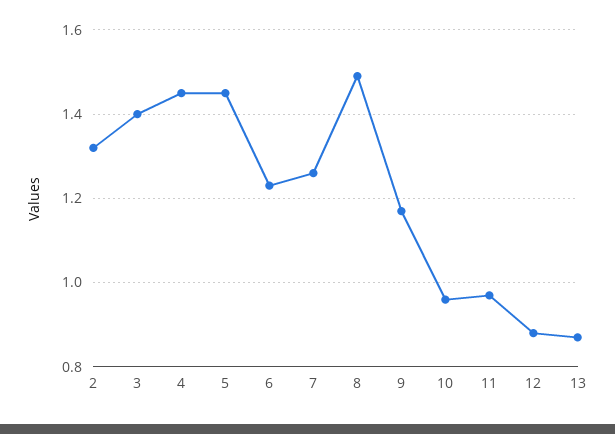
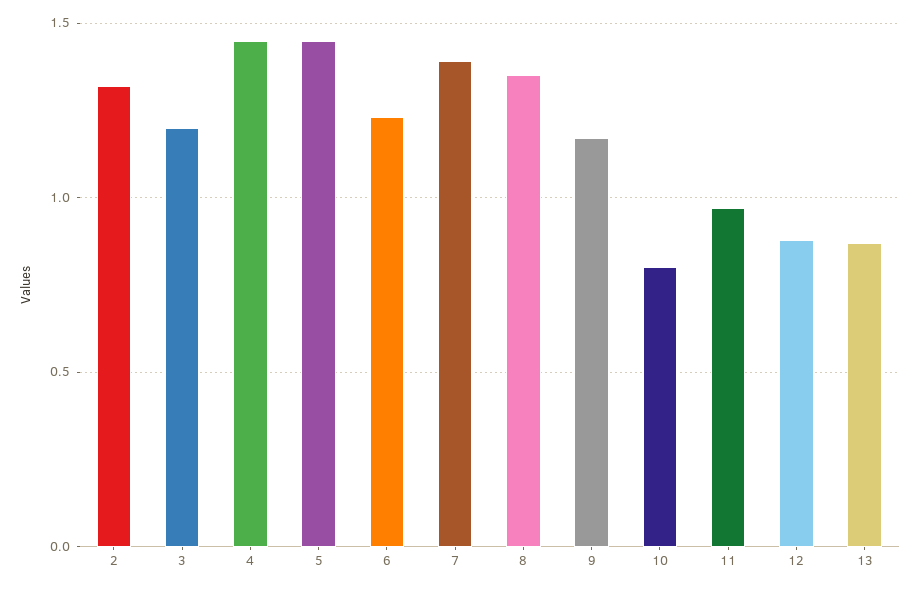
3: 1.4 -> 1.2
7: 1.25 -> 1.4
8: 1.5 -> 1.35
10: 0.95 -> 0.8

